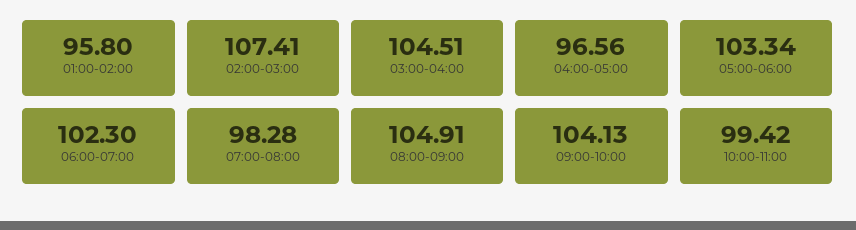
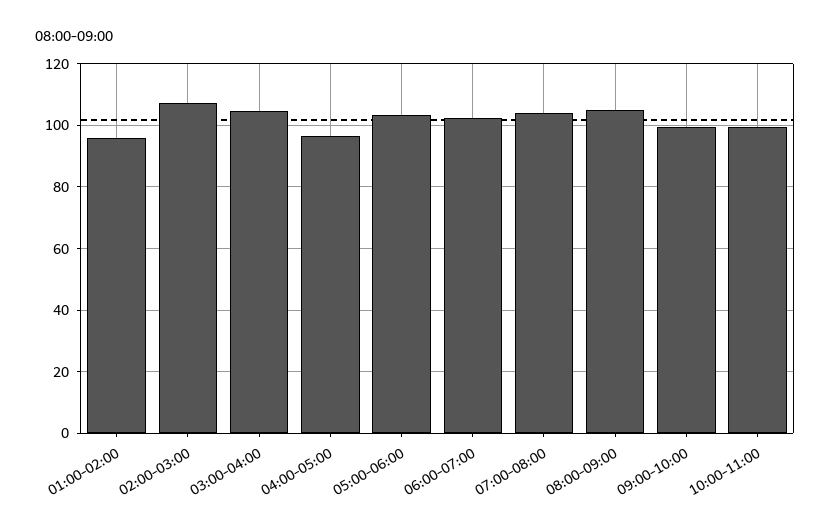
07:00-08:00: 98.28 -> 104
09:00-10:00: 104.13 -> 100

